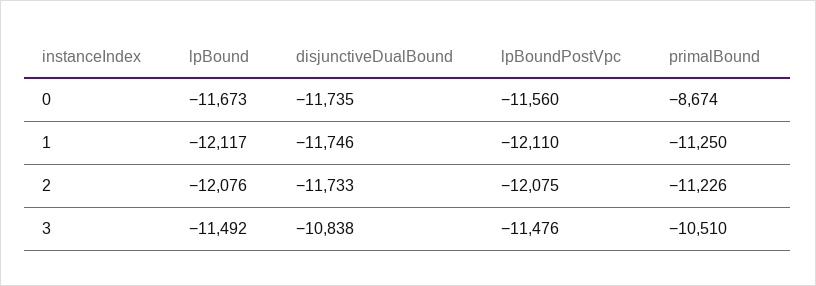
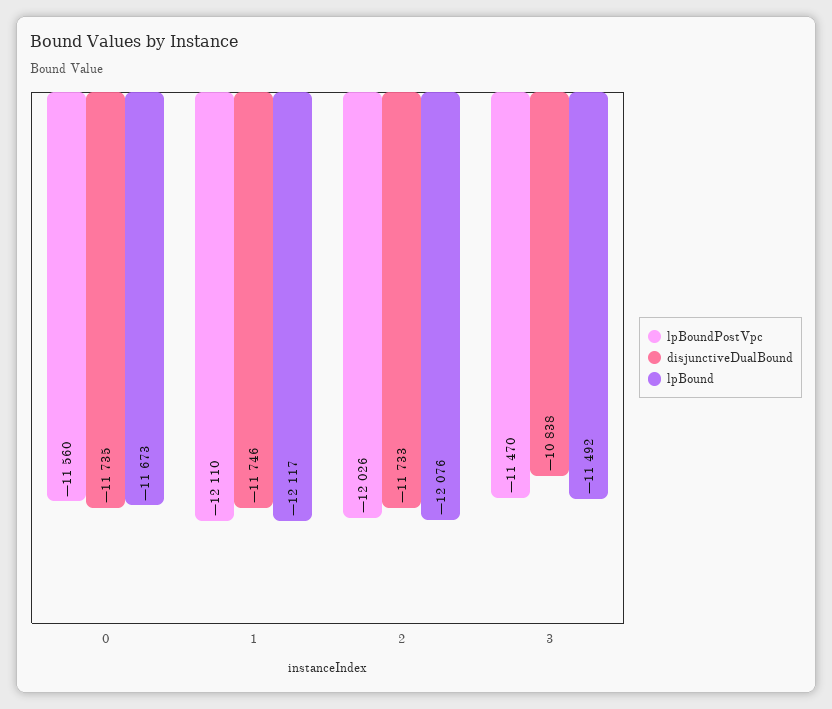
primalBound, 0: -8674 -> none
primalBound, 1: -11250 -> none
lpBoundPostVpc, 2: -12075 -> -12026
primalBound, 2: -11226 -> none
lpBoundPostVpc, 3: -11476 -> -11470
primalBound, 3: -10510 -> none

